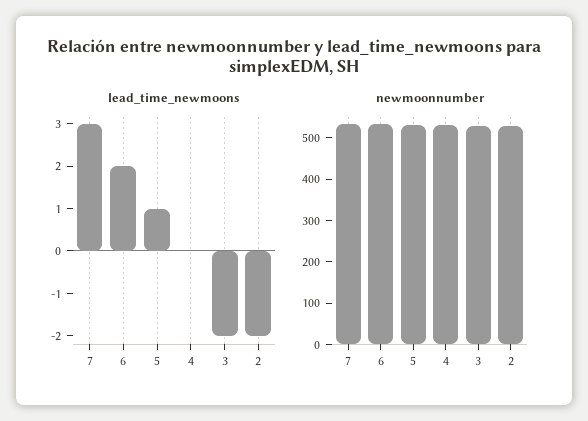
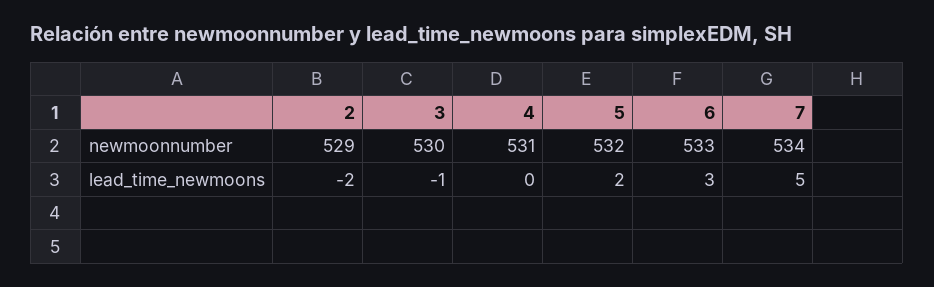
lead_time_newmoons, 7: 3 -> 5
lead_time_newmoons, 6: 2 -> 3
lead_time_newmoons, 5: 1 -> 2
lead_time_newmoons, 3: -2 -> -1

